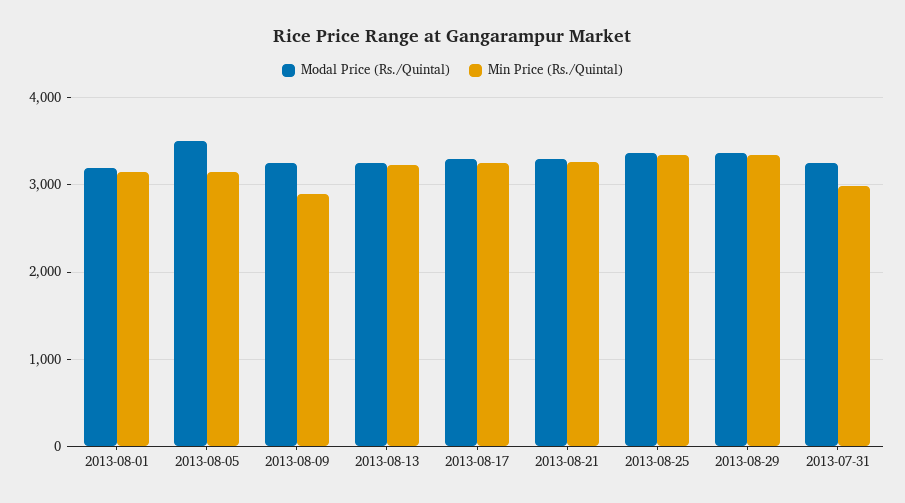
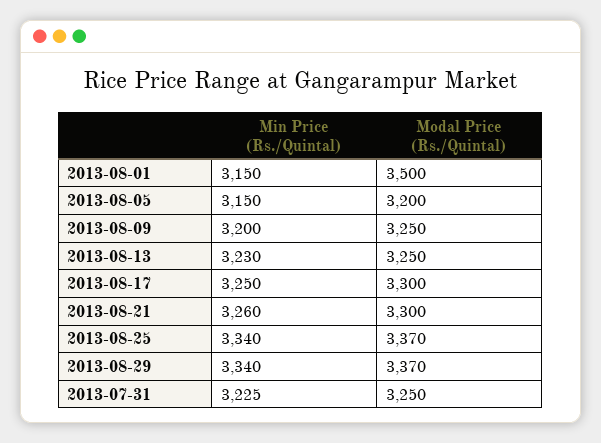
Modal Price (Rs./Quintal), 2013-08-01: 3200 -> 3500
Modal Price (Rs./Quintal), 2013-08-05: 3500 -> 3200
Min Price (Rs./Quintal), 2013-08-09: 2900 -> 3200
Min Price (Rs./Quintal), 2013-07-31: 3000 -> 3225

